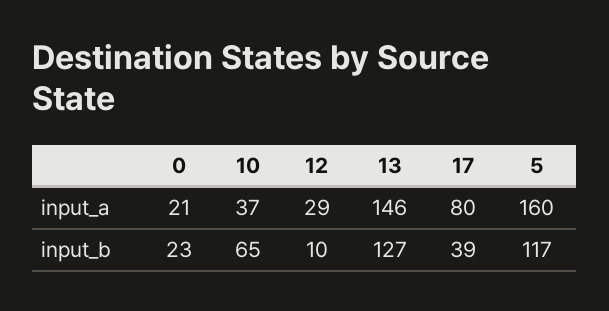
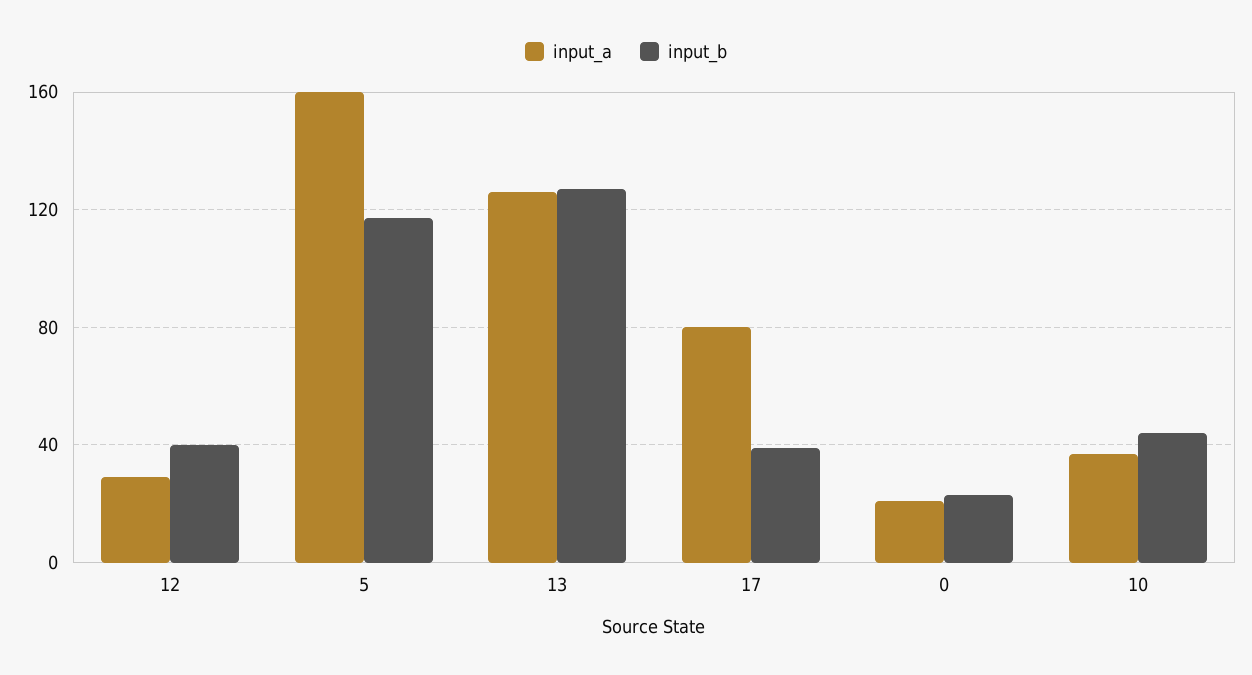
input_a, 13: 146 -> 125
input_b, 10: 65 -> 45
input_b, 12: 10 -> 40

